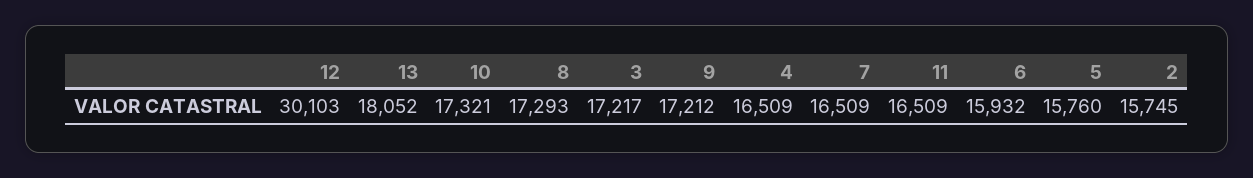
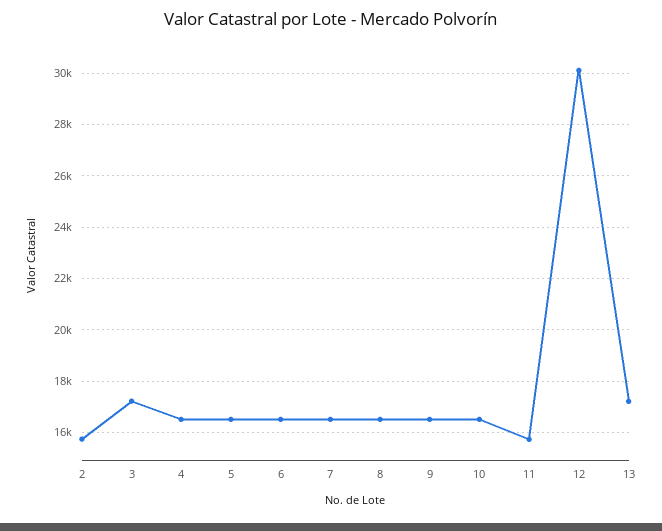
13: 18052 -> 17250
10: 17321 -> 16500
8: 17293 -> 16500
9: 17212 -> 16500
11: 16509 -> 15750
6: 15932 -> 16500
5: 15760 -> 16500

